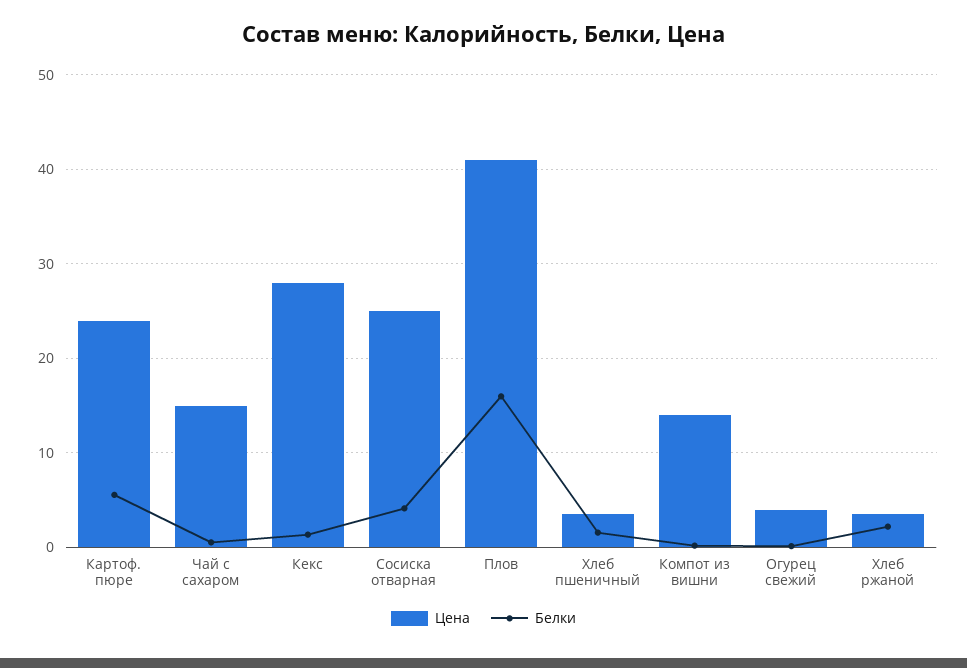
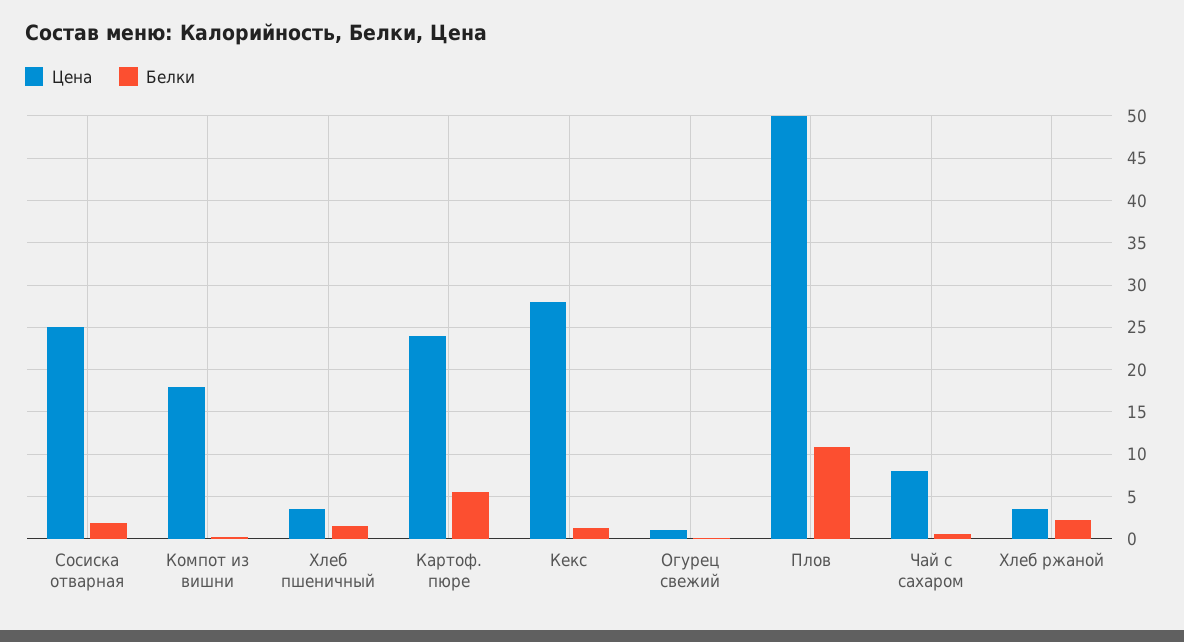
Цена, Чай с сахаром: 15 -> 8
Белки, Сосиска отварная: 4 -> 2
Цена, Плов: 41 -> 50
Белки, Плов: 16 -> 11
Цена, Компот из вишни: 14 -> 18
Цена, Огурец свежий: 4 -> 1

